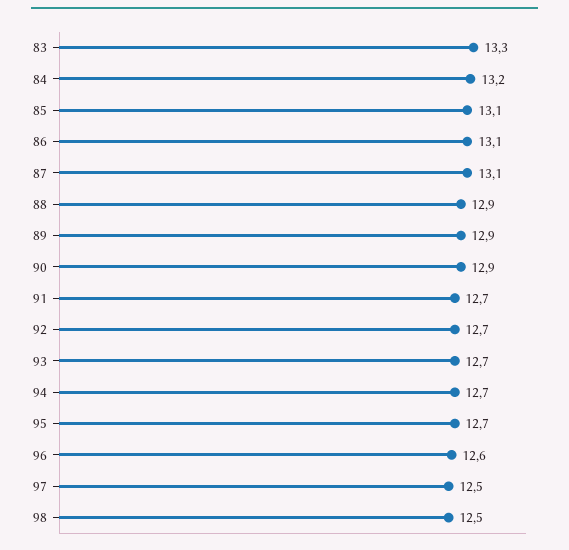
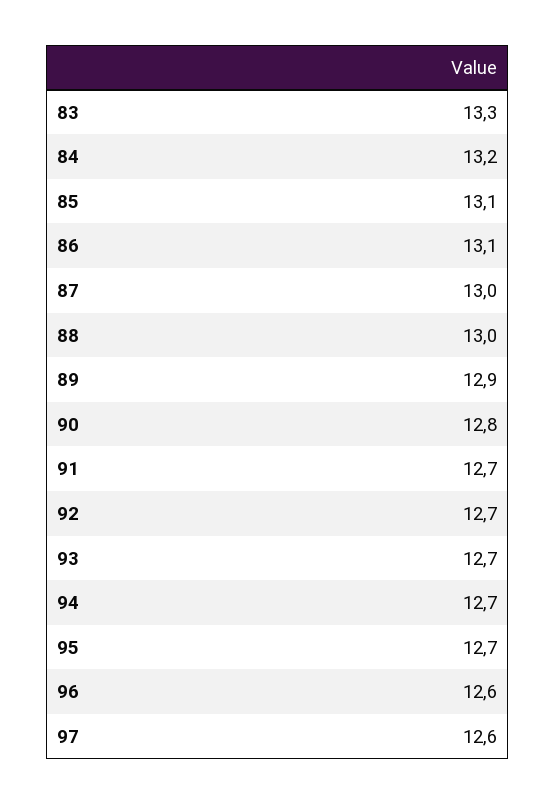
87: 13.1 -> 13
88: 12.9 -> 13
90: 12.9 -> 12.8
97: 12.5 -> 12.6
98: 12.5 -> none

